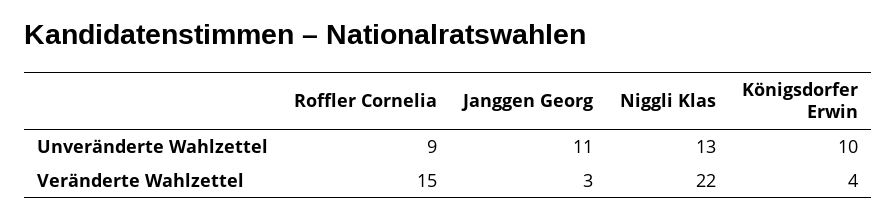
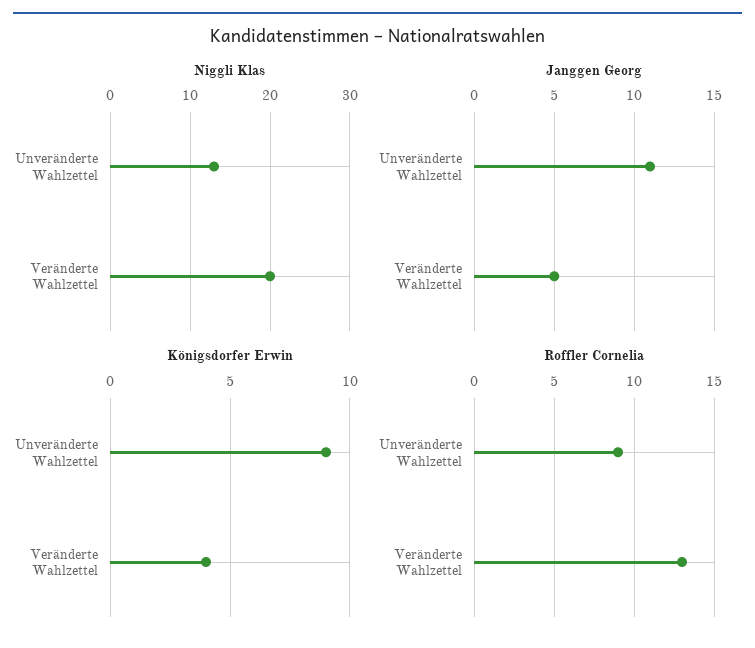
Königsdorfer Erwin, Unveränderte Wahlzettel: 10 -> 9
Roffler Cornelia, Veränderte Wahlzettel: 15 -> 13
Janggen Georg, Veränderte Wahlzettel: 3 -> 5
Niggli Klas, Veränderte Wahlzettel: 22 -> 20

